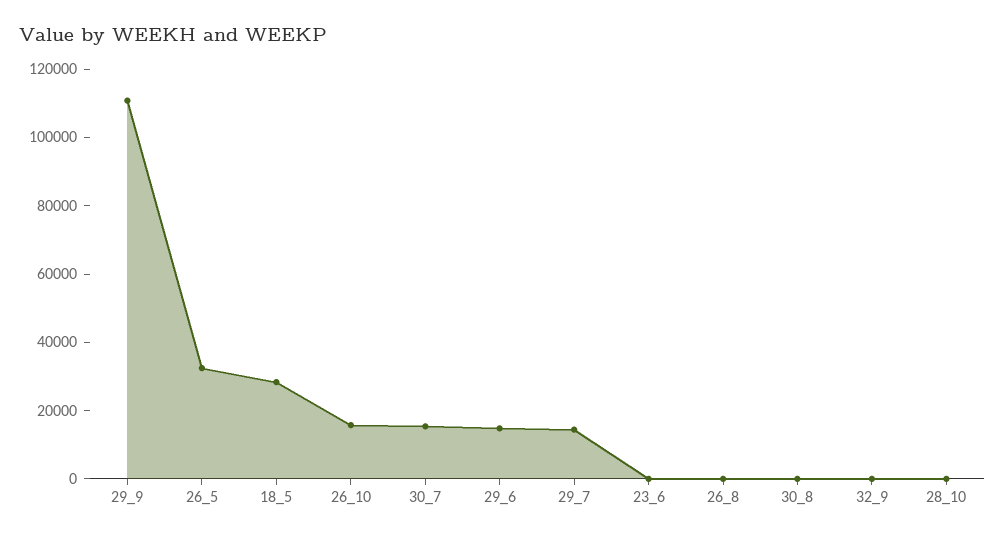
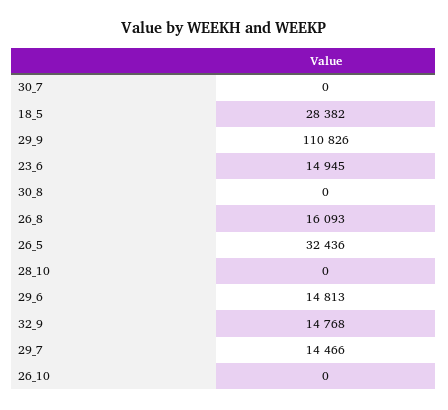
26_10: 15000 -> 0
30_7: 15000 -> 0
23_6: 0 -> 14945
26_8: 0 -> 16093
32_9: 0 -> 14768

